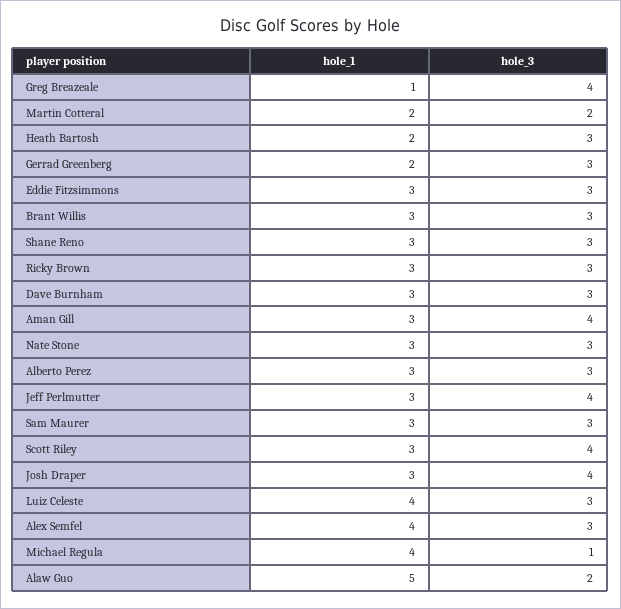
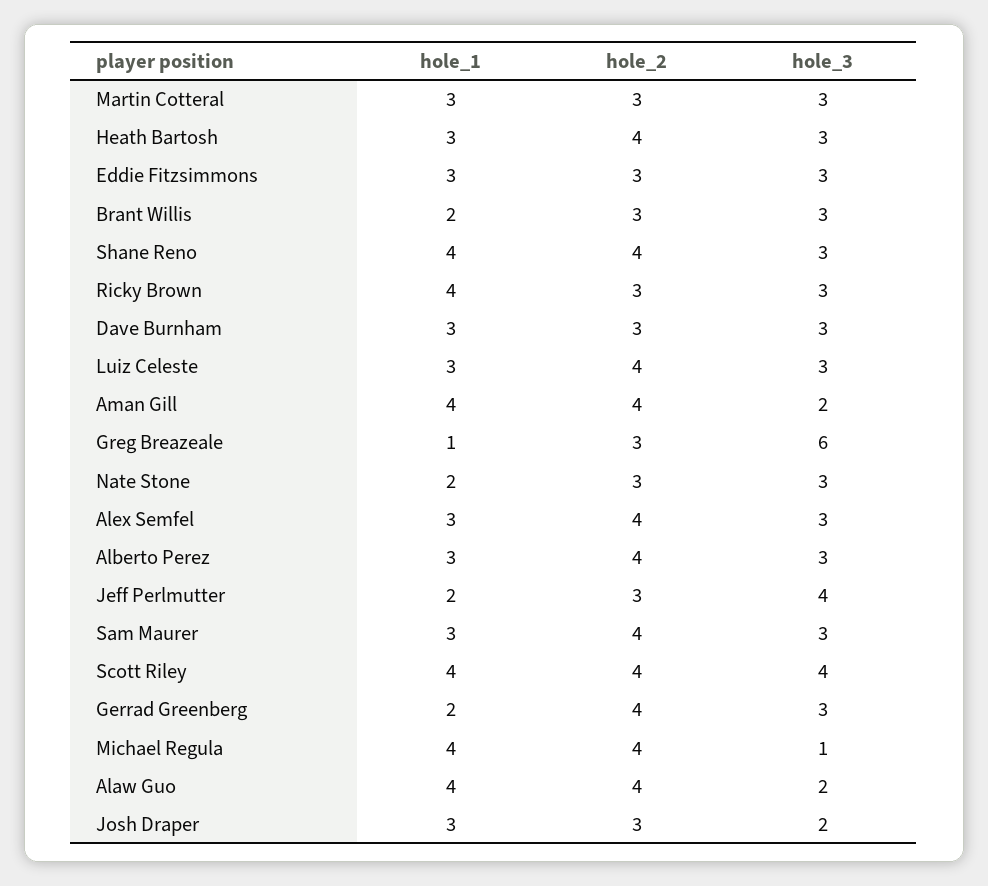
hole_3, Greg Breazeale: 4 -> 6
hole_1, Martin Cotteral: 2 -> 3
hole_3, Martin Cotteral: 2 -> 3
hole_1, Heath Bartosh: 2 -> 3
hole_1, Brant Willis: 3 -> 2
hole_1, Shane Reno: 3 -> 4
hole_1, Ricky Brown: 3 -> 4
hole_1, Aman Gill: 3 -> 4
hole_3, Aman Gill: 4 -> 2
hole_1, Nate Stone: 3 -> 2
hole_1, Jeff Perlmutter: 3 -> 2
hole_1, Scott Riley: 3 -> 4
hole_3, Josh Draper: 4 -> 2
hole_1, Luiz Celeste: 4 -> 3
hole_1, Alex Semfel: 4 -> 3
hole_1, Alaw Guo: 5 -> 4
hole_2, Martin Cotteral: none -> 3
hole_2, Heath Bartosh: none -> 4
hole_2, Eddie Fitzsimmons: none -> 3
hole_2, Brant Willis: none -> 3
hole_2, Shane Reno: none -> 4
hole_2, Ricky Brown: none -> 3
hole_2, Dave Burnham: none -> 3
hole_2, Luiz Celeste: none -> 4
hole_2, Aman Gill: none -> 4
hole_2, Greg Breazeale: none -> 3
hole_2, Nate Stone: none -> 3
hole_2, Alex Semfel: none -> 4
hole_2, Alberto Perez: none -> 4
hole_2, Jeff Perlmutter: none -> 3
hole_2, Sam Maurer: none -> 4
hole_2, Scott Riley: none -> 4
hole_2, Gerrad Greenberg: none -> 4
hole_2, Michael Regula: none -> 4
hole_2, Alaw Guo: none -> 4
hole_2, Josh Draper: none -> 3

